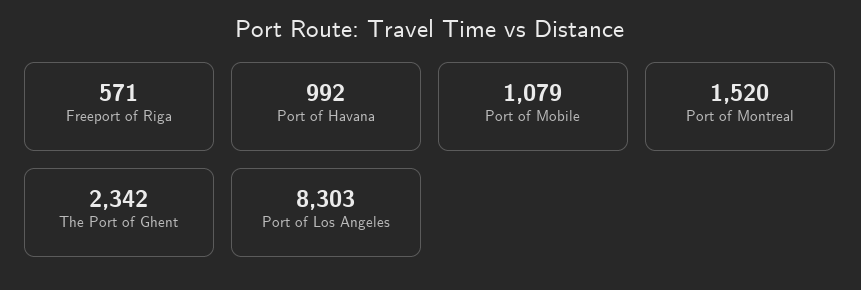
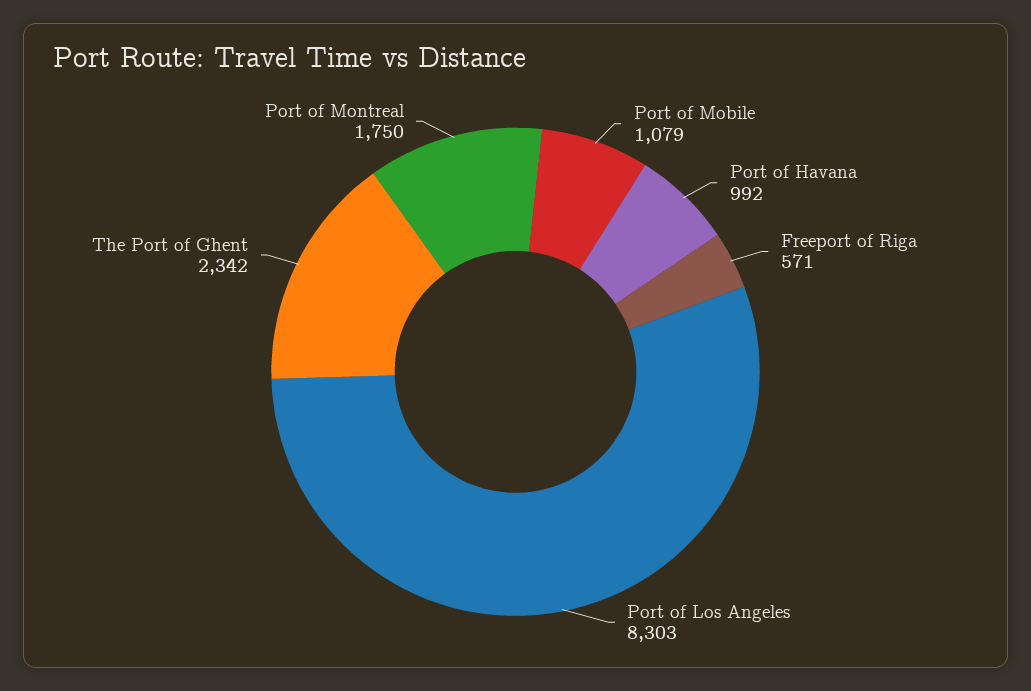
Port of Montreal: 1520 -> 1750

